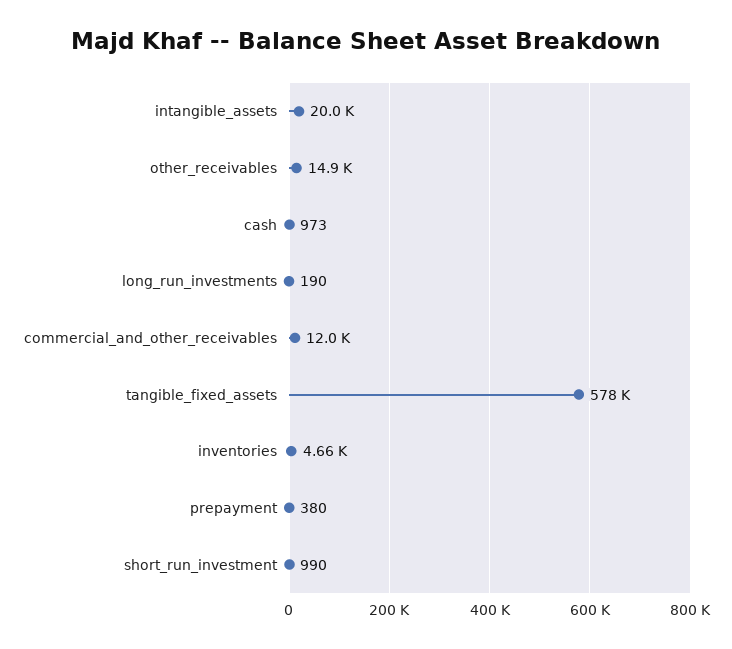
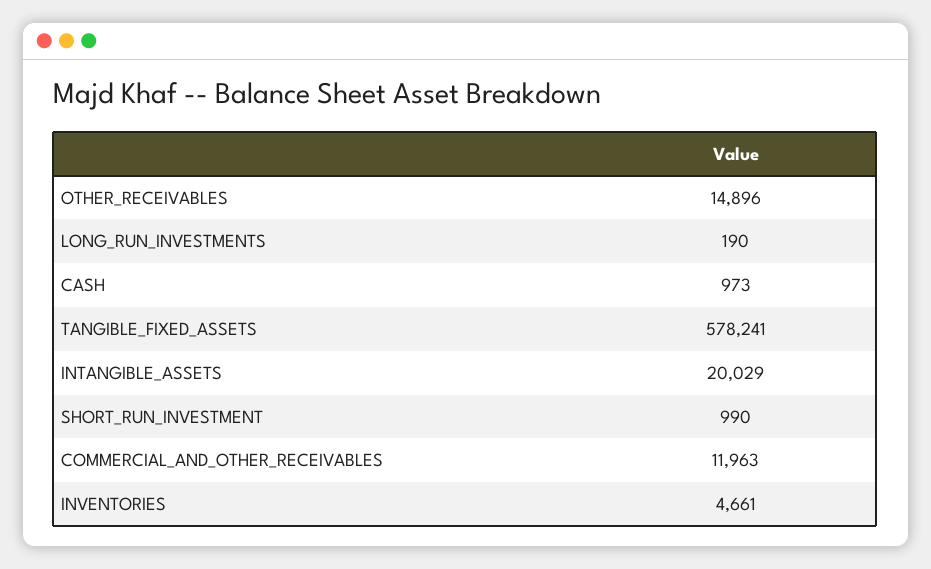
prepayment: 380 -> none

